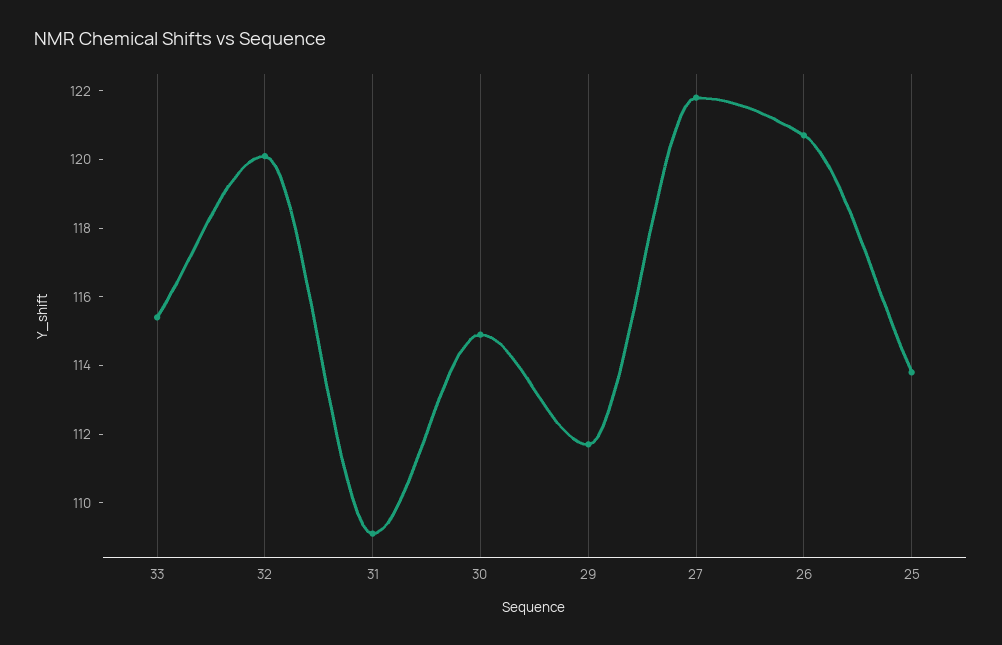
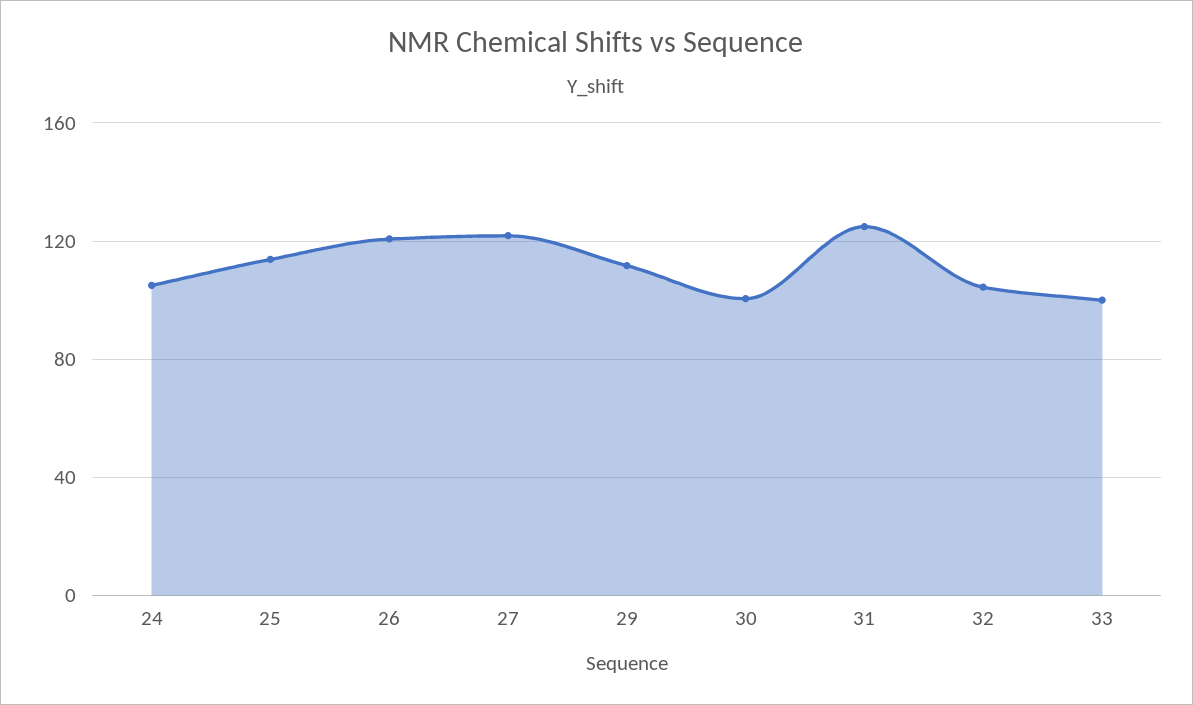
33: 115.5 -> 100
32: 120 -> 105
31: 109 -> 125
30: 115 -> 100
24: none -> 105

